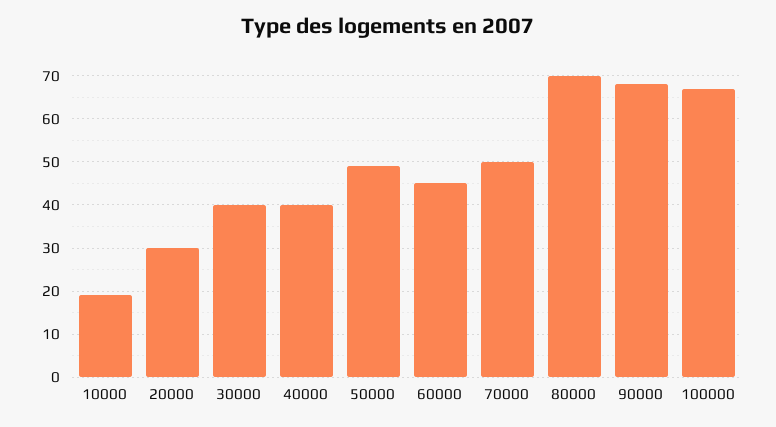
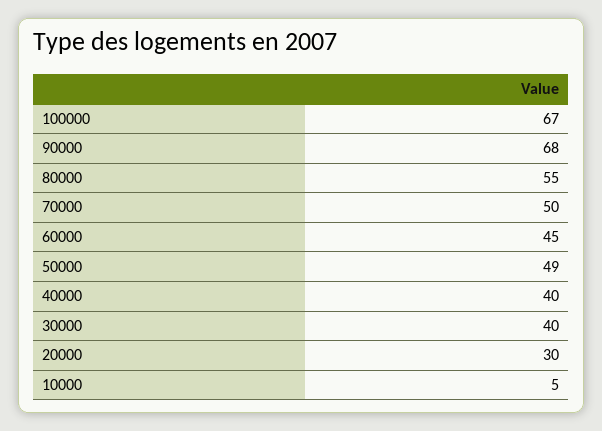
10000: 20 -> 5
80000: 70 -> 55

